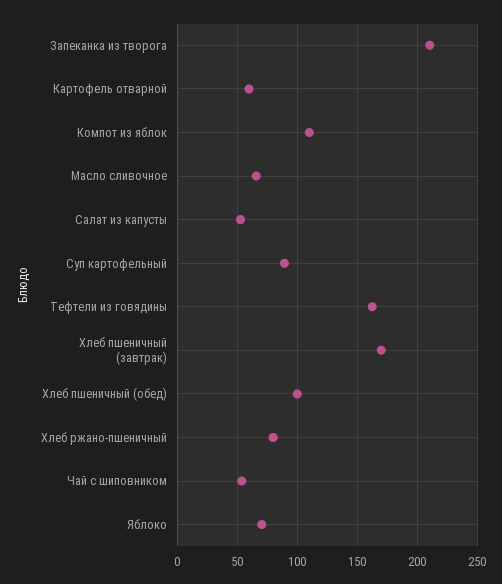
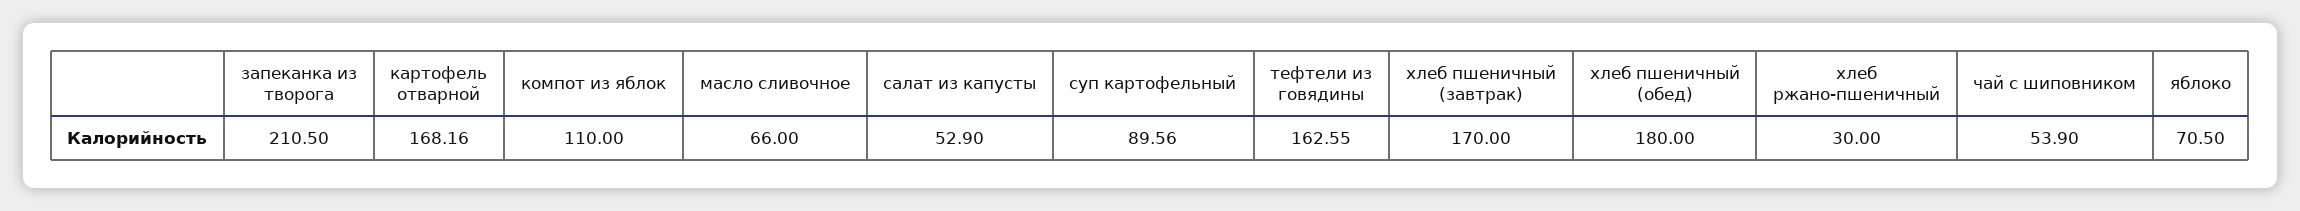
Картофель отварной: 60 -> 168.16
Хлеб пшеничный (обед): 100 -> 180
Хлеб ржано-пшеничный: 80 -> 30

